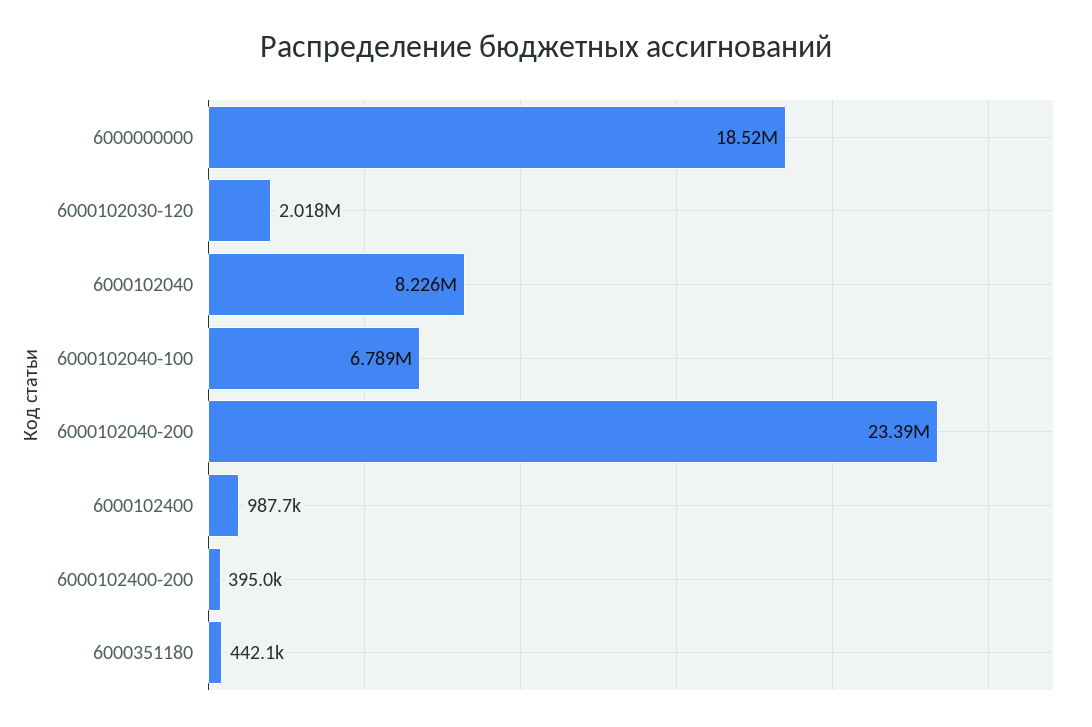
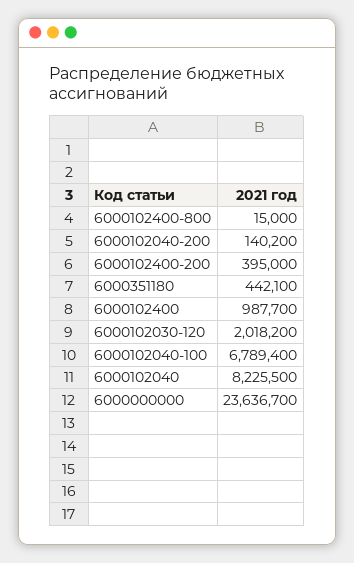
6000000000: 18520000 -> 23636700
6000102040-200: 23390000 -> 140200
6000102400-800: none -> 15000

